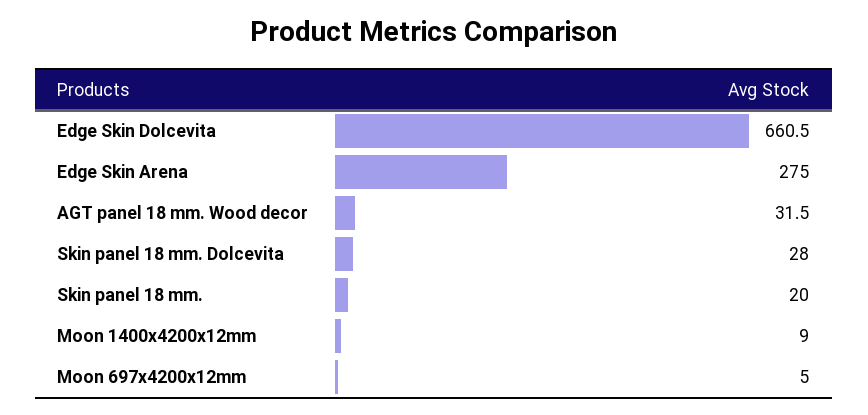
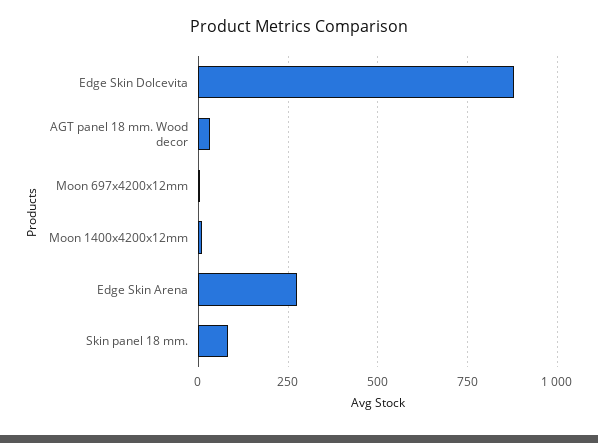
Edge Skin Dolcevita: 660.5 -> 875
Skin panel 18 mm. Dolcevita: 28 -> none
Skin panel 18 mm.: 20 -> 75

